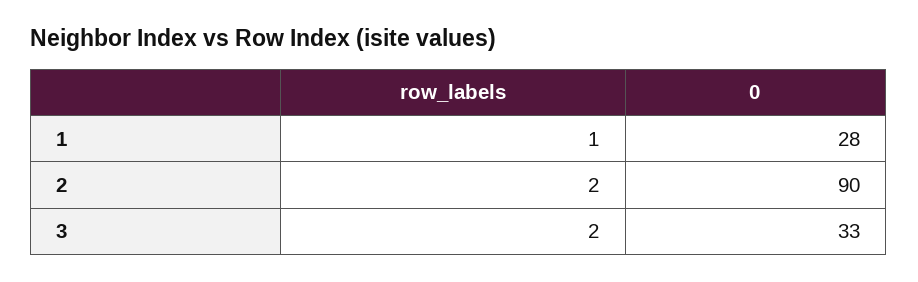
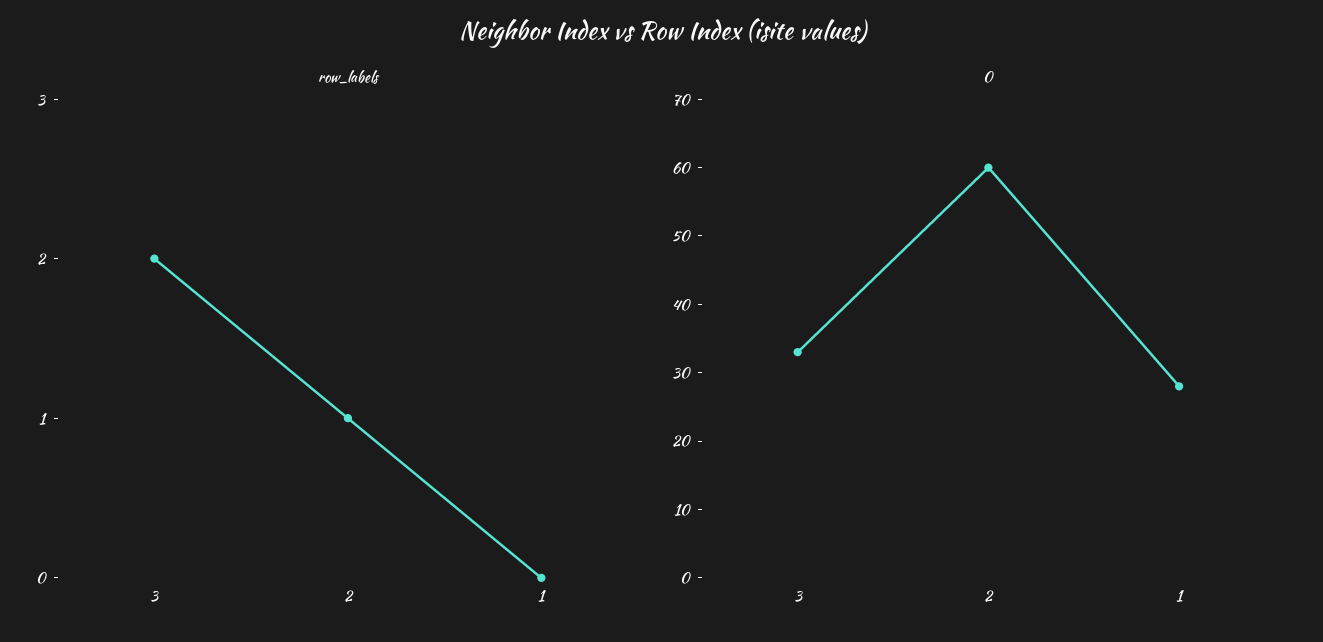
row_labels, 1: 1 -> 0
row_labels, 2: 2 -> 1
0, 2: 90 -> 60

